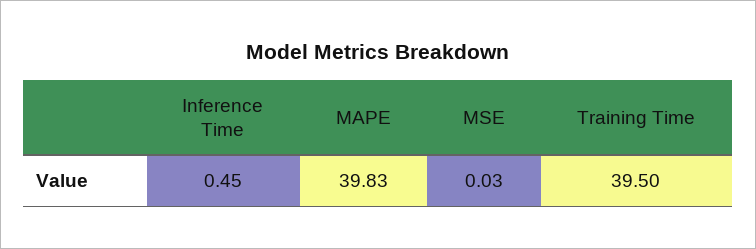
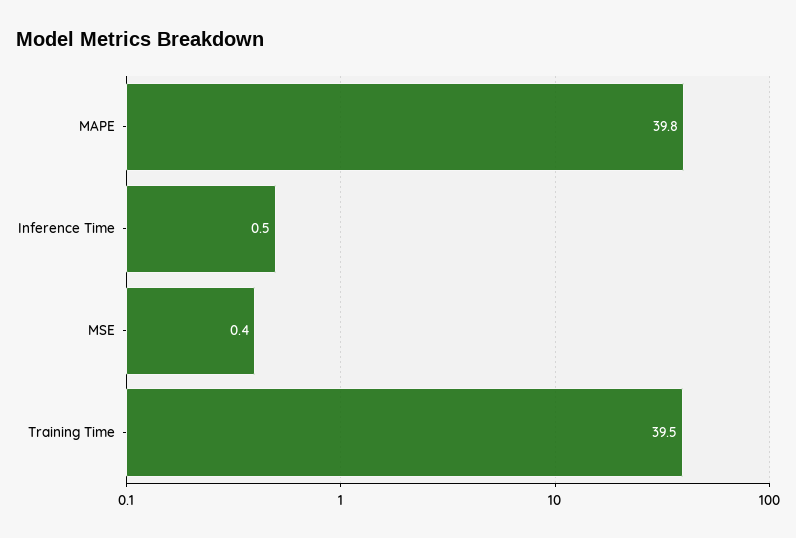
MSE: 0.03 -> 0.4

